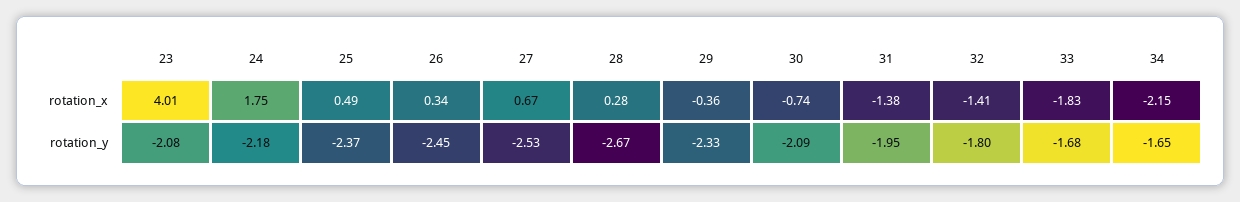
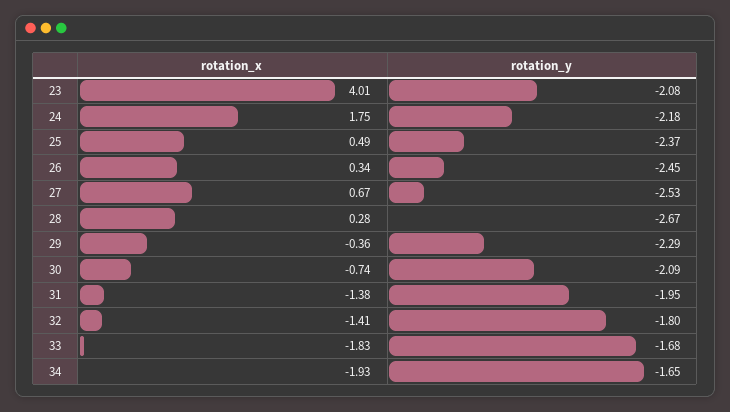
34, rotation_x: -2.15 -> -1.93
29, rotation_y: -2.33 -> -2.29

